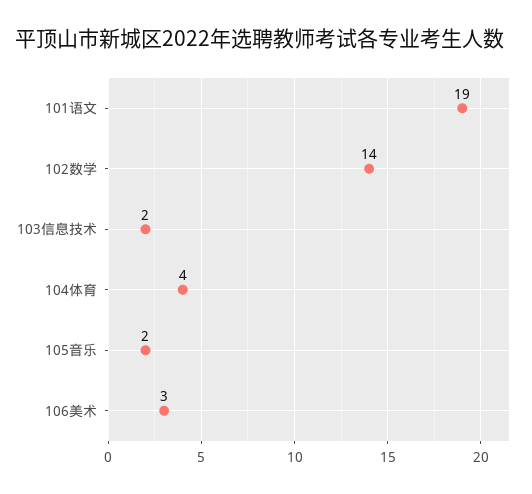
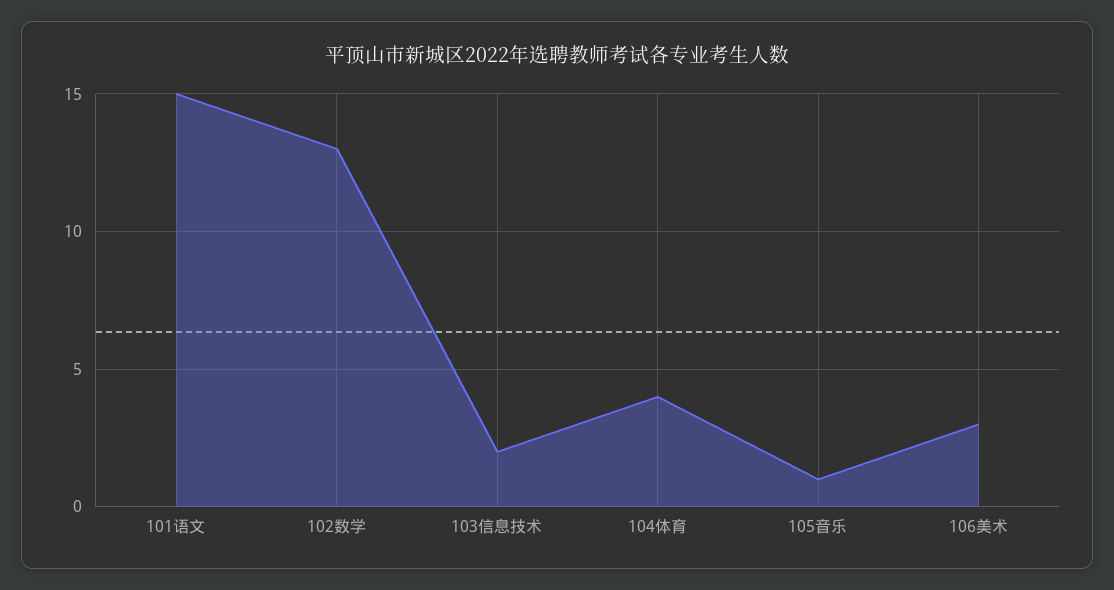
101语文: 19 -> 15
102数学: 14 -> 13
105音乐: 2 -> 1

